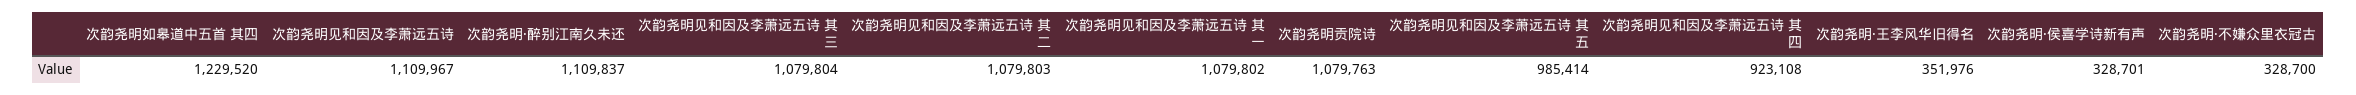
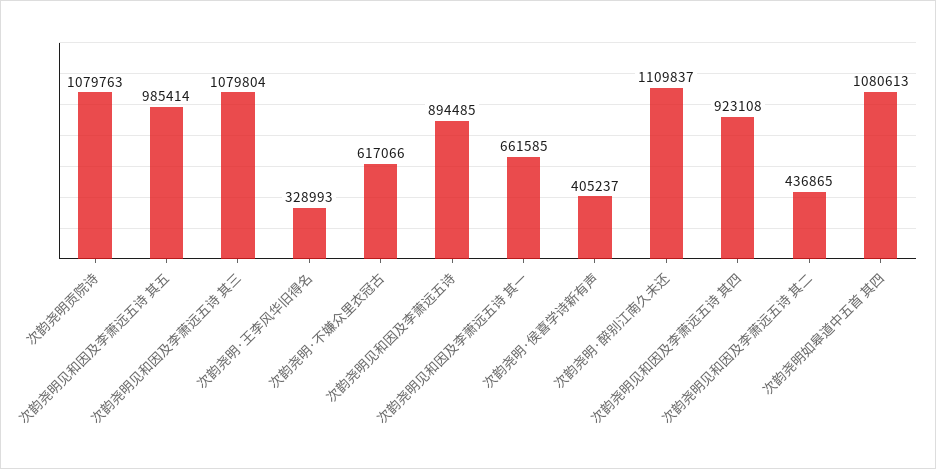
次韵尧明如皋道中五首 其四: 1229520 -> 1080613
次韵尧明见和因及李萧远五诗: 1109967 -> 894485
次韵尧明见和因及李萧远五诗 其二: 1079803 -> 436865
次韵尧明见和因及李萧远五诗 其一: 1079802 -> 661585
次韵尧明·王李风华旧得名: 351976 -> 328993
次韵尧明·侯喜学诗新有声: 328701 -> 405237
次韵尧明·不嫌众里衣冠古: 328700 -> 617066

